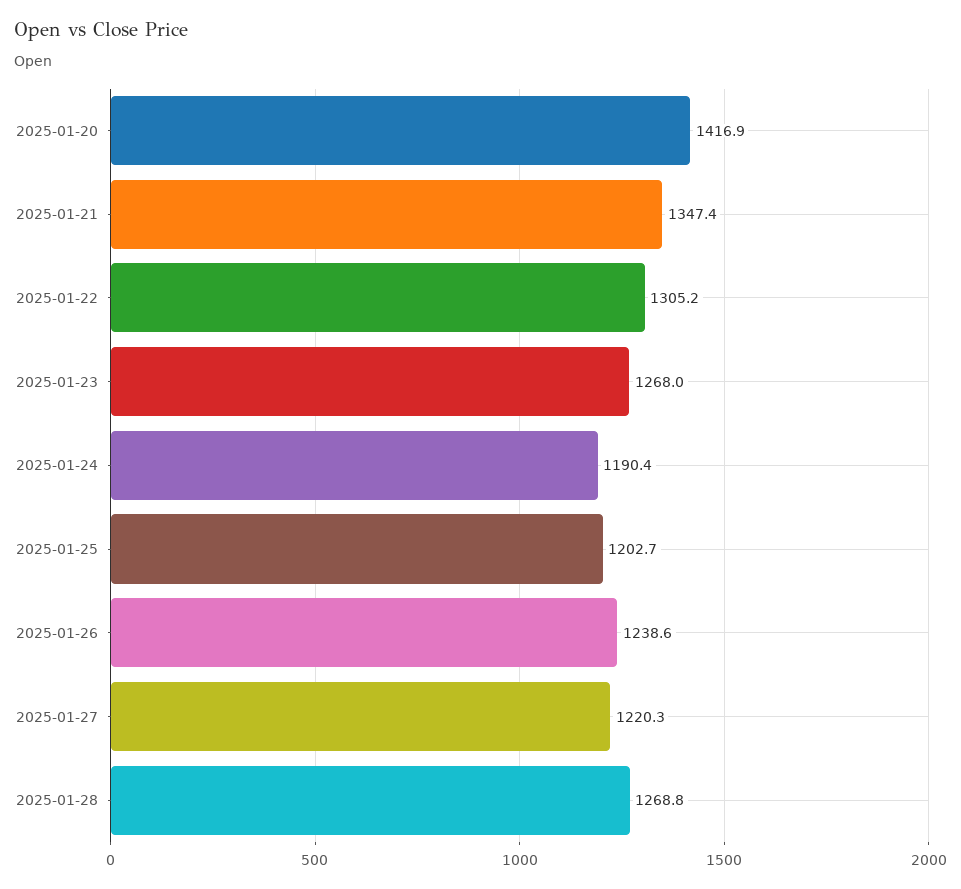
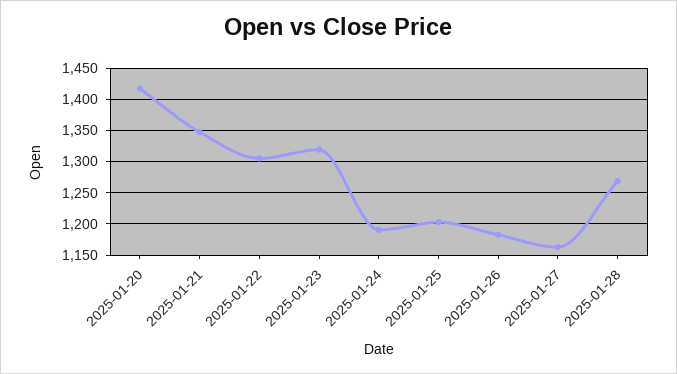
2025-01-23: 1268 -> 1320
2025-01-26: 1238.6 -> 1180
2025-01-27: 1220.3 -> 1160

